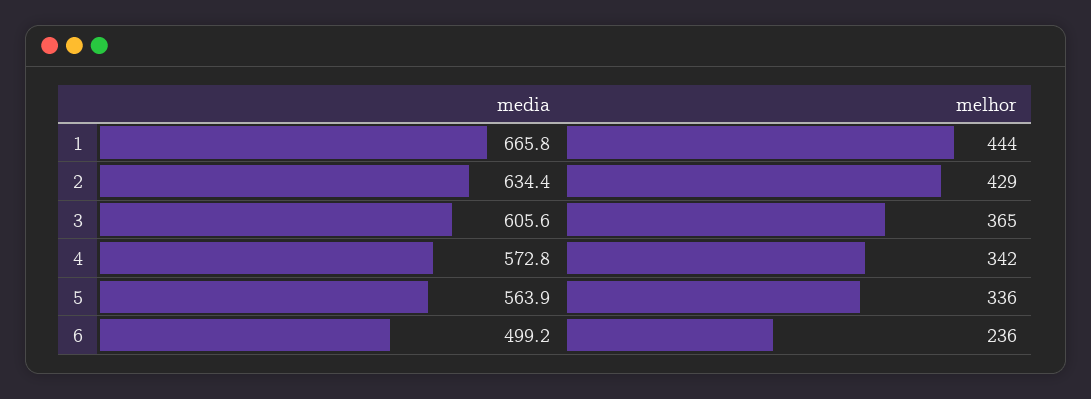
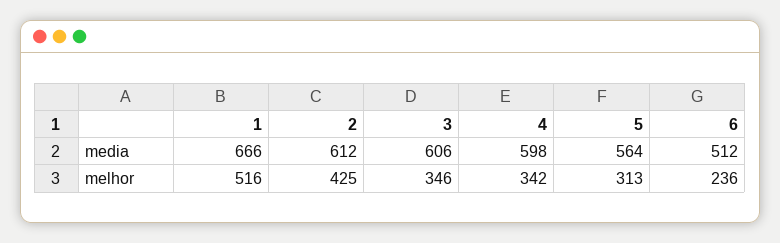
melhor, 1: 444 -> 516
media, 2: 634.4 -> 612
melhor, 2: 429 -> 425
melhor, 3: 365 -> 346
media, 4: 572.8 -> 598
melhor, 5: 336 -> 313
media, 6: 499.2 -> 512

